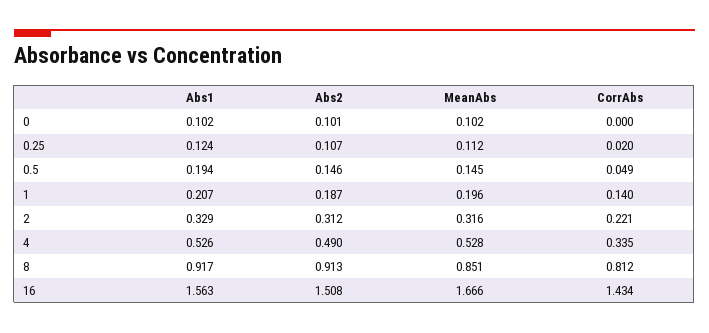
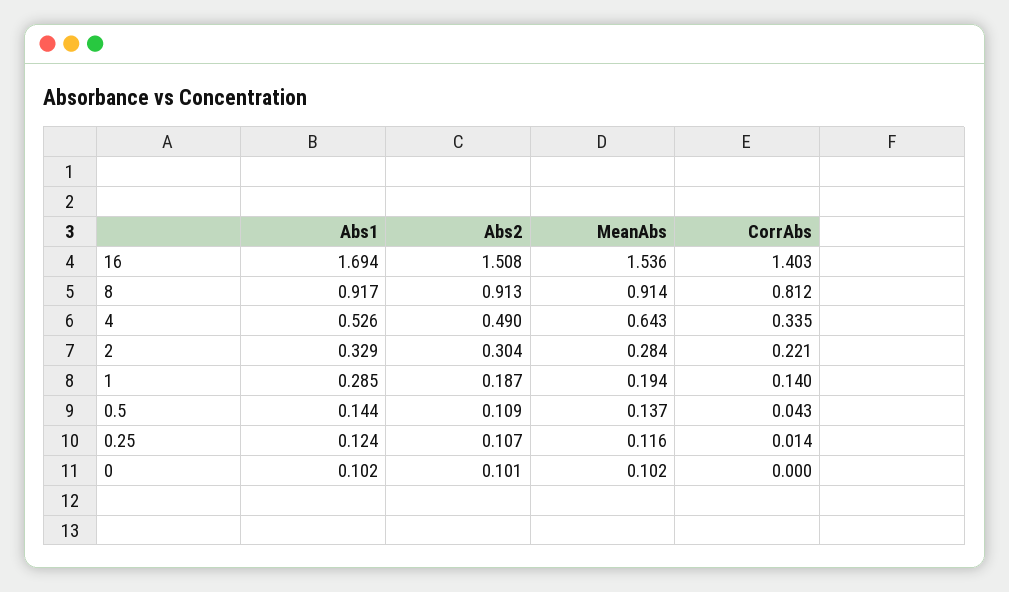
MeanAbs, 0.25: 0.112 -> 0.116
CorrAbs, 0.25: 0.02 -> 0.014
Abs1, 0.5: 0.194 -> 0.144
Abs2, 0.5: 0.146 -> 0.109
MeanAbs, 0.5: 0.145 -> 0.137
CorrAbs, 0.5: 0.049 -> 0.043
Abs1, 1: 0.207 -> 0.285
MeanAbs, 1: 0.196 -> 0.194
Abs2, 2: 0.312 -> 0.304
MeanAbs, 2: 0.316 -> 0.284
MeanAbs, 4: 0.528 -> 0.643
MeanAbs, 8: 0.851 -> 0.914
Abs1, 16: 1.563 -> 1.694
MeanAbs, 16: 1.666 -> 1.536
CorrAbs, 16: 1.434 -> 1.403

